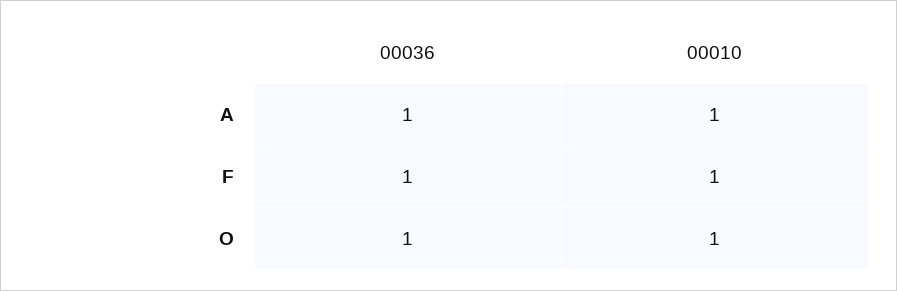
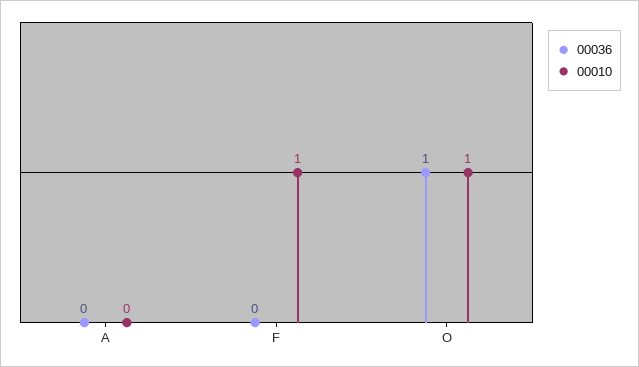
00036, A: 1 -> 0
00010, A: 1 -> 0
00036, F: 1 -> 0

